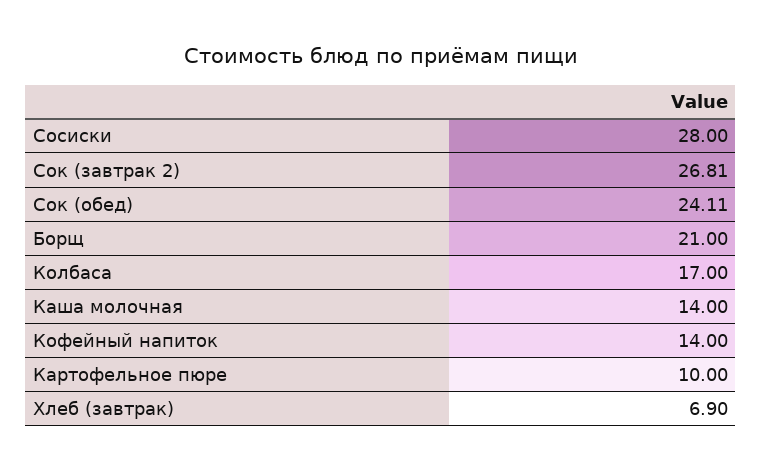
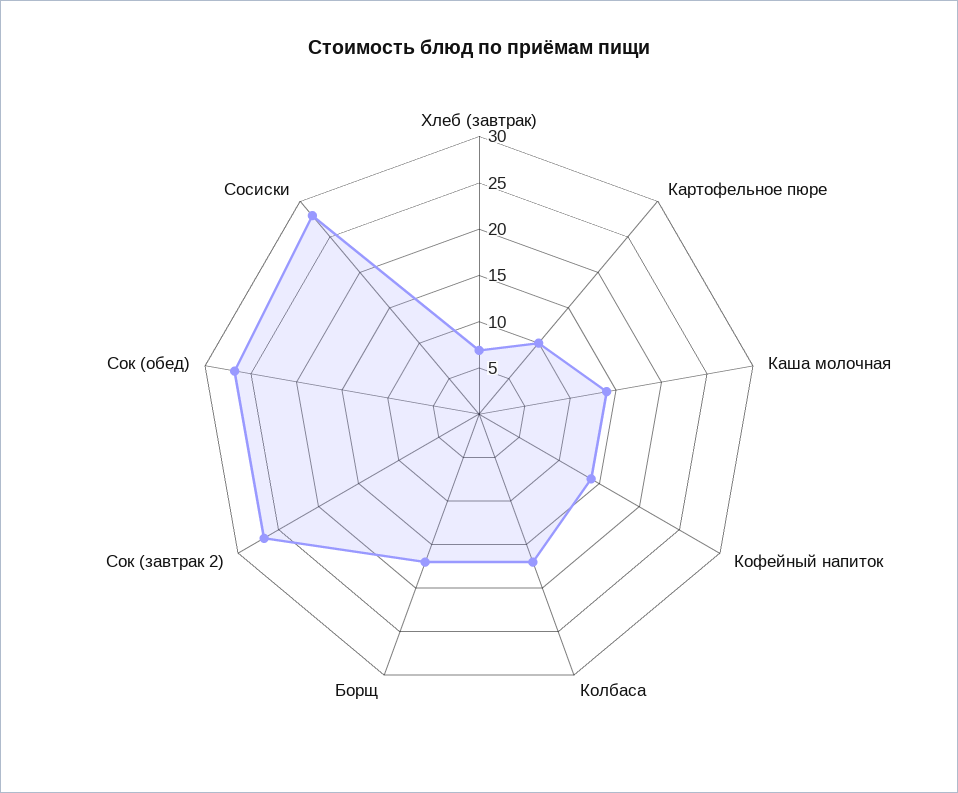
Сок (обед): 24.11 -> 27
Борщ: 21 -> 17

